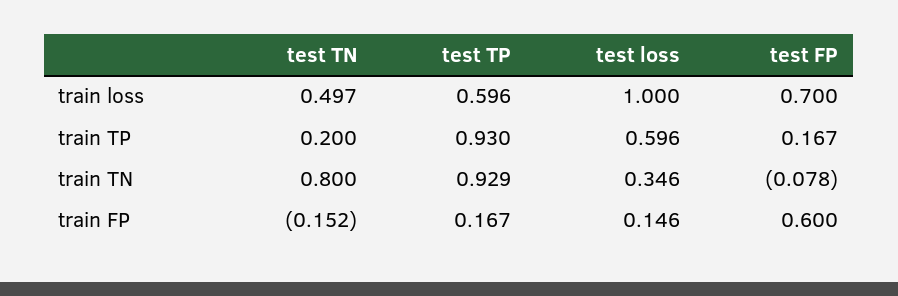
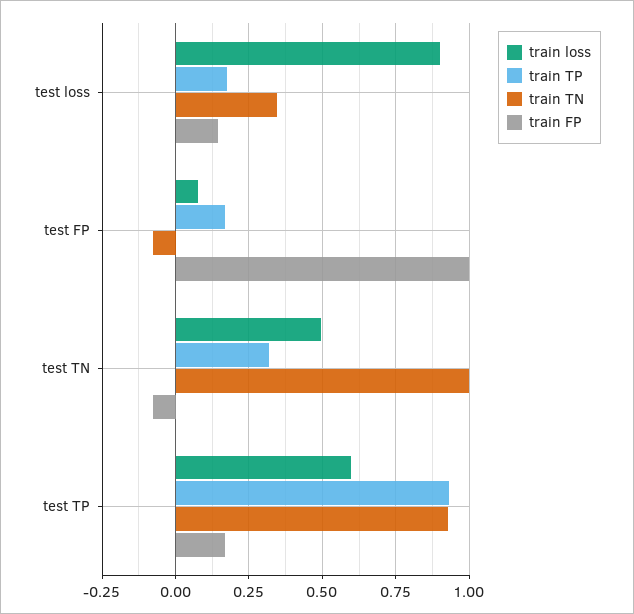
train loss, test loss: 1 -> 0.9
train loss, test FP: 0.7 -> 0.075
train TP, test TN: 0.2 -> 0.325
train TP, test loss: 0.596 -> 0.175
train TN, test TN: 0.8 -> 1
train FP, test TN: -0.152 -> -0.075
train FP, test FP: 0.6 -> 1

